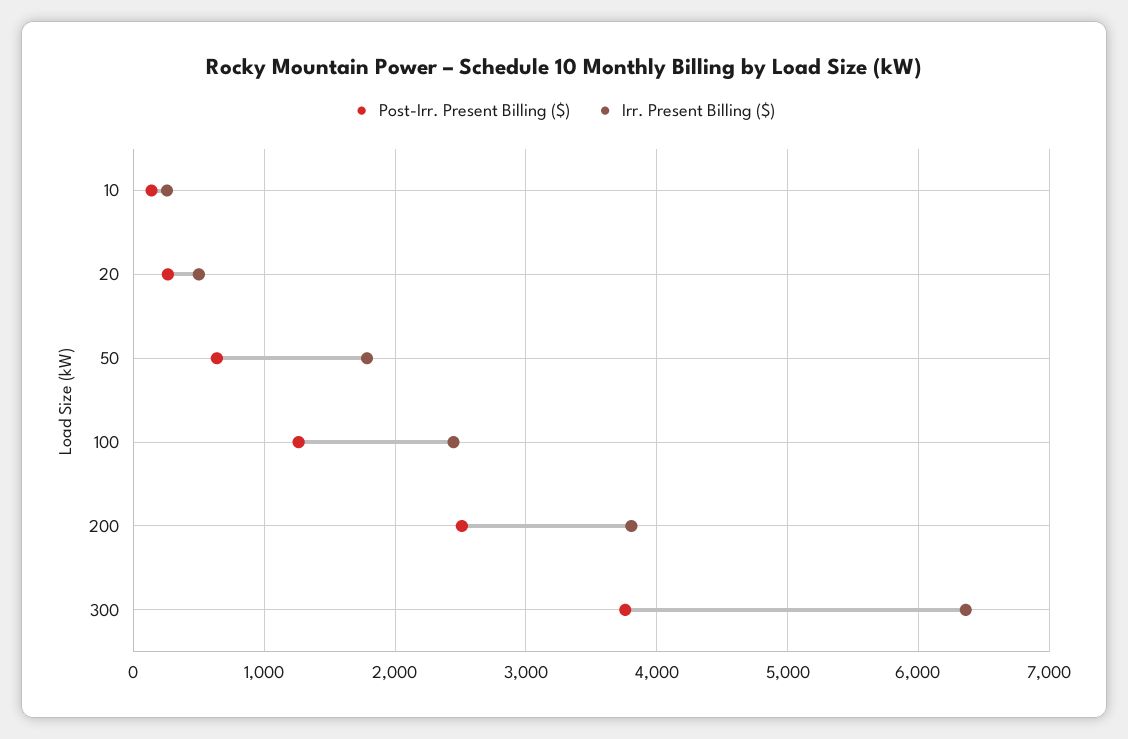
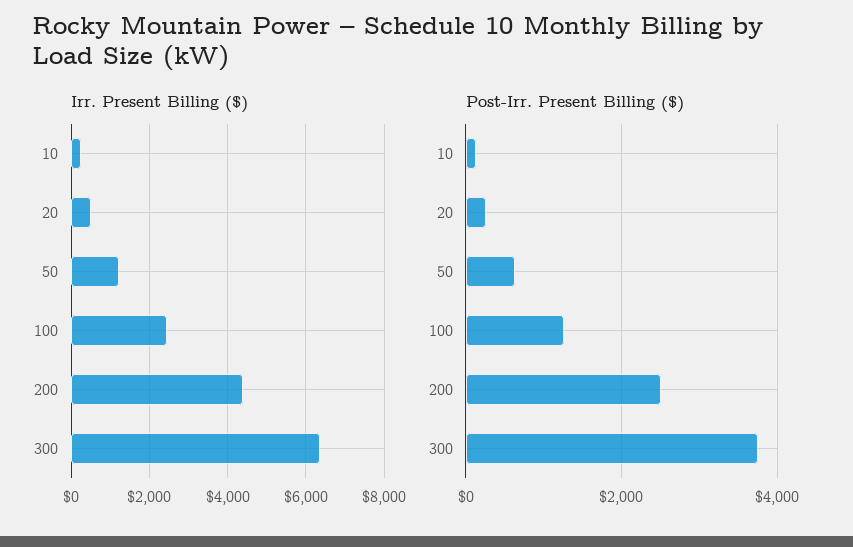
Irr. Present Billing ($), 50: 1800 -> 1200
Irr. Present Billing ($), 200: 3800 -> 4400

